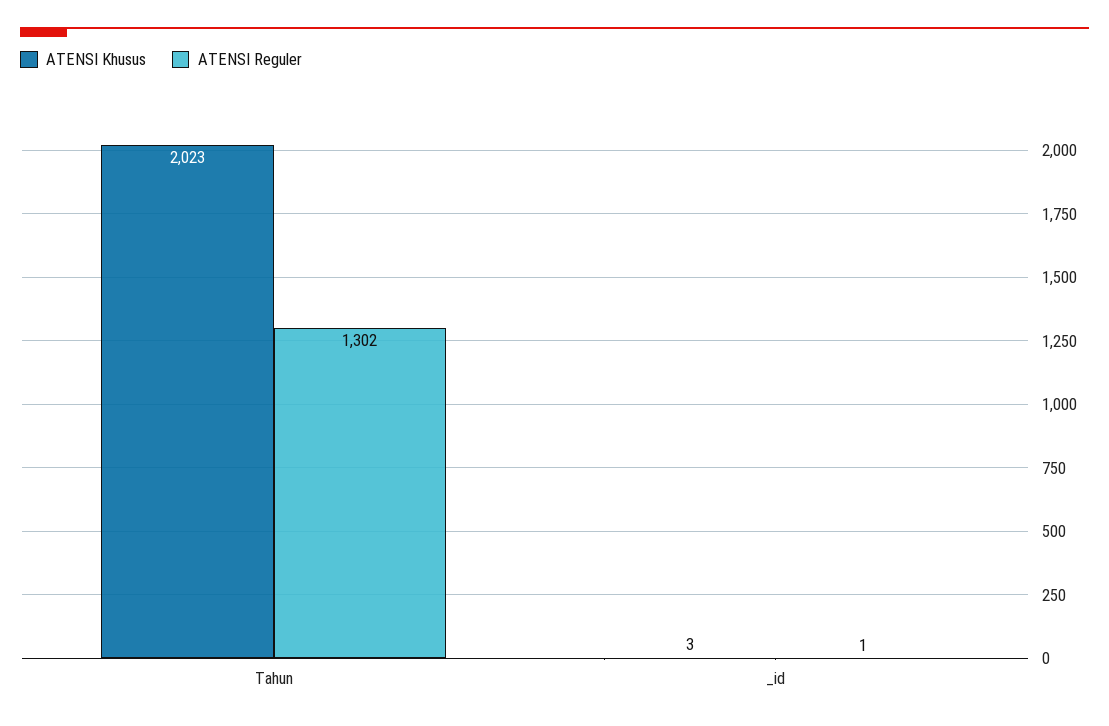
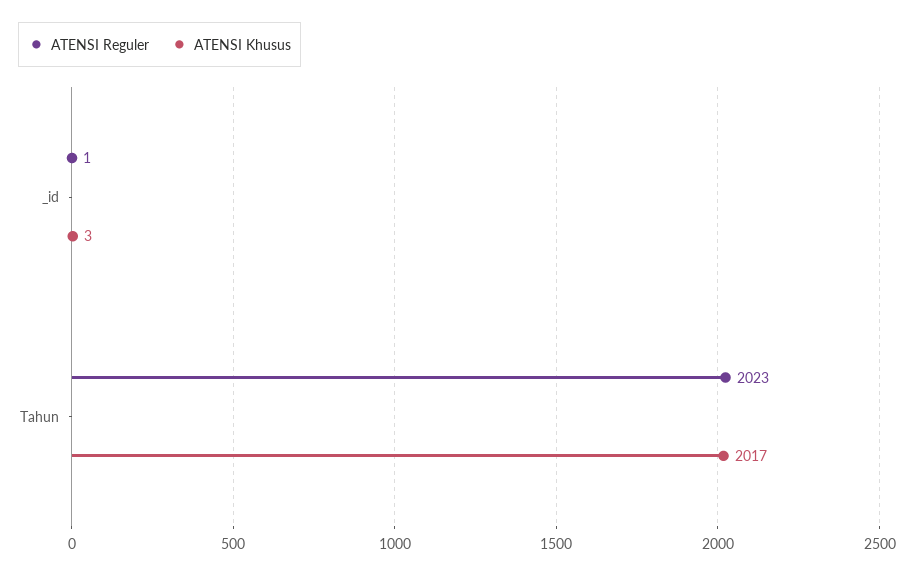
ATENSI Khusus, Tahun: 2023 -> 2017
ATENSI Reguler, Tahun: 1302 -> 2023

